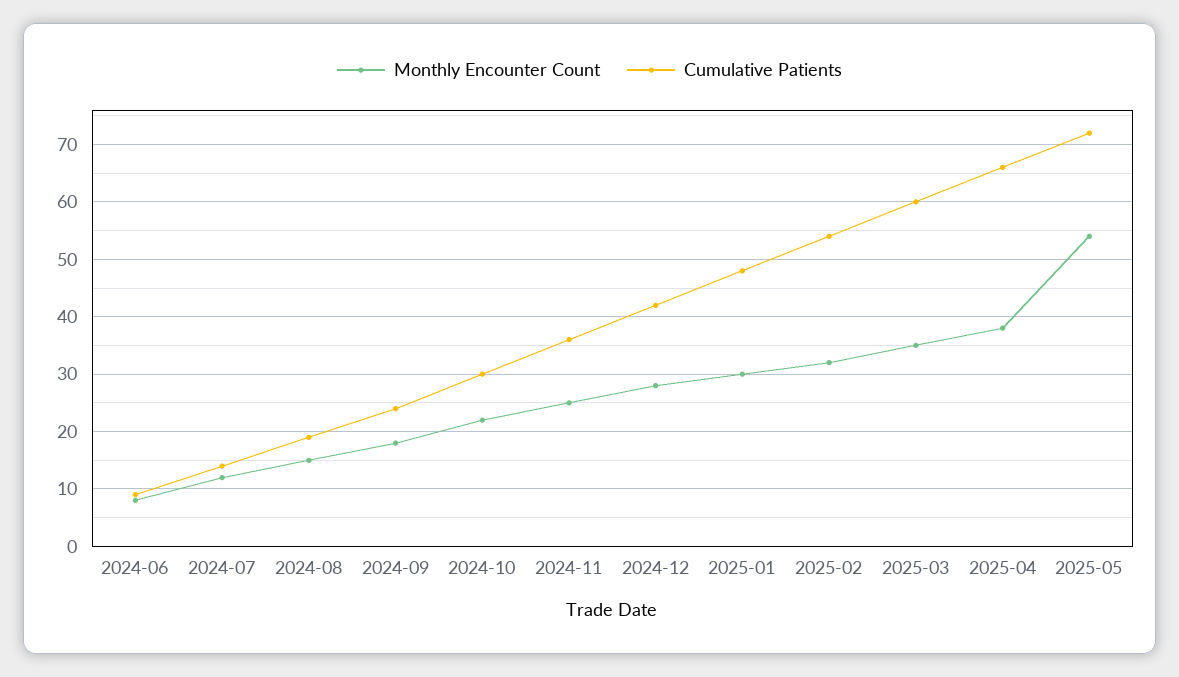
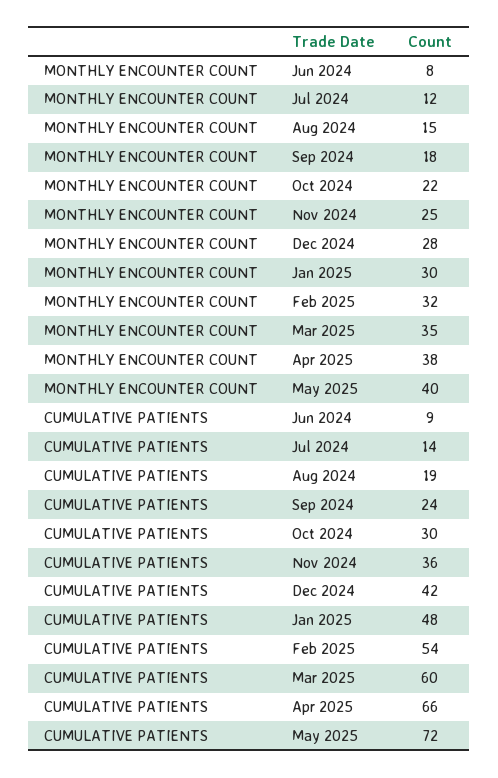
Monthly Encounter Count, 2025-05: 55 -> 40

